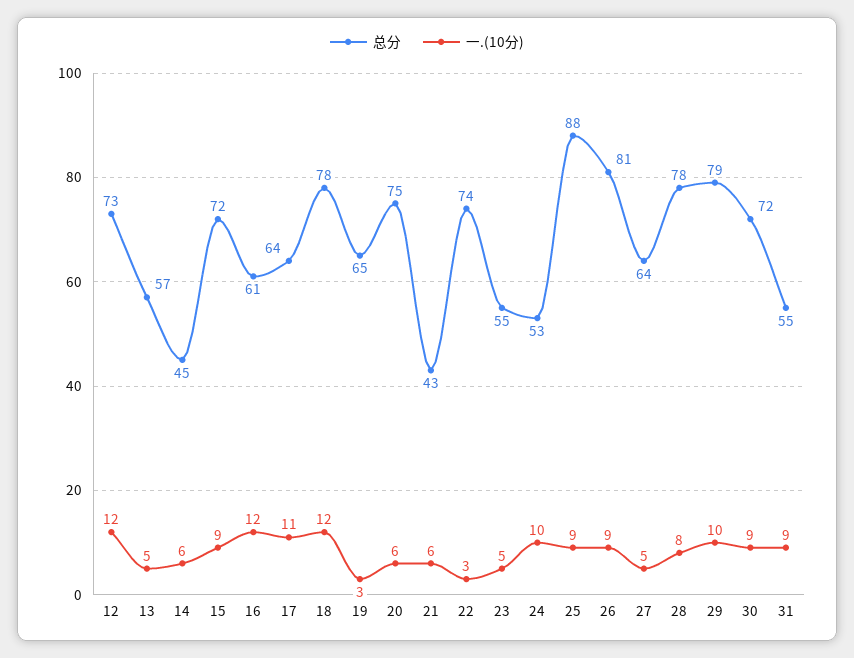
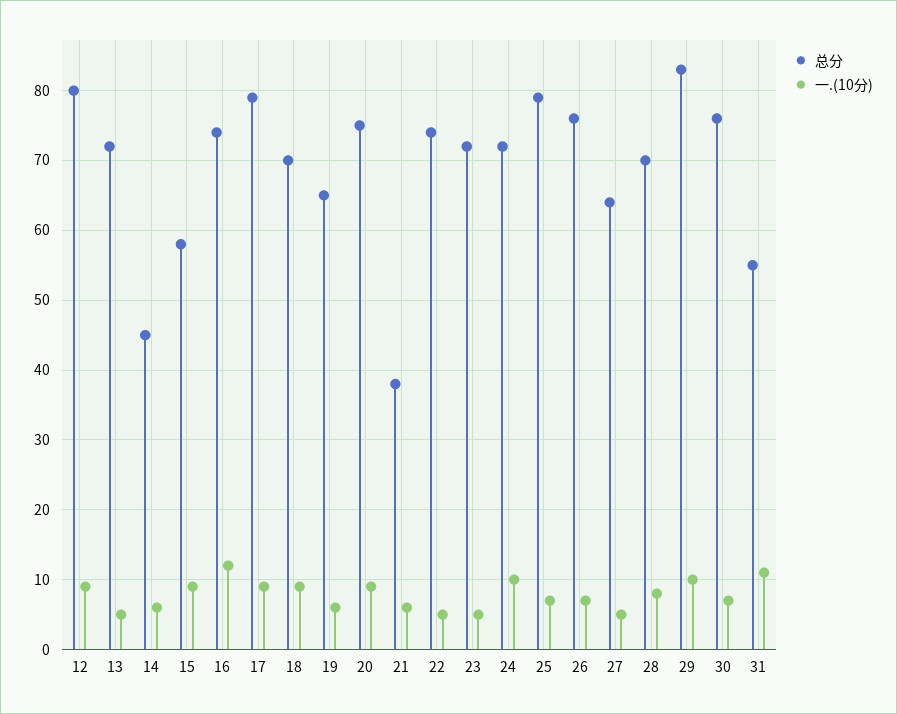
总分, 12: 73 -> 80
一.(10分), 12: 12 -> 9
总分, 13: 57 -> 72
总分, 15: 72 -> 58
总分, 16: 61 -> 74
总分, 17: 64 -> 79
一.(10分), 17: 11 -> 9
总分, 18: 78 -> 70
一.(10分), 18: 12 -> 9
一.(10分), 19: 3 -> 6
一.(10分), 20: 6 -> 9
总分, 21: 43 -> 38
一.(10分), 22: 3 -> 5
总分, 23: 55 -> 72
总分, 24: 53 -> 72
总分, 25: 88 -> 79
一.(10分), 25: 9 -> 7
总分, 26: 81 -> 76
一.(10分), 26: 9 -> 7
总分, 28: 78 -> 70
总分, 29: 79 -> 83
总分, 30: 72 -> 76
一.(10分), 30: 9 -> 7
一.(10分), 31: 9 -> 11

